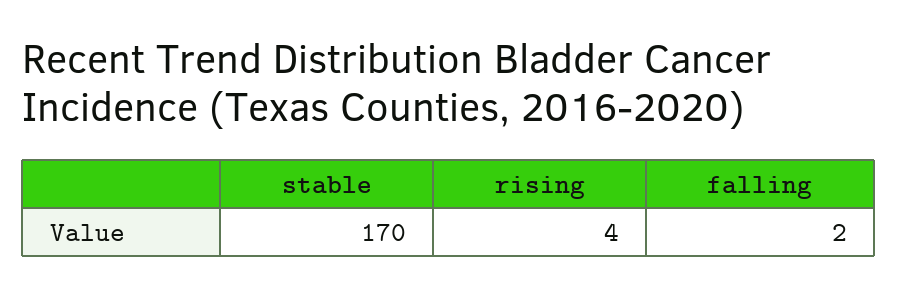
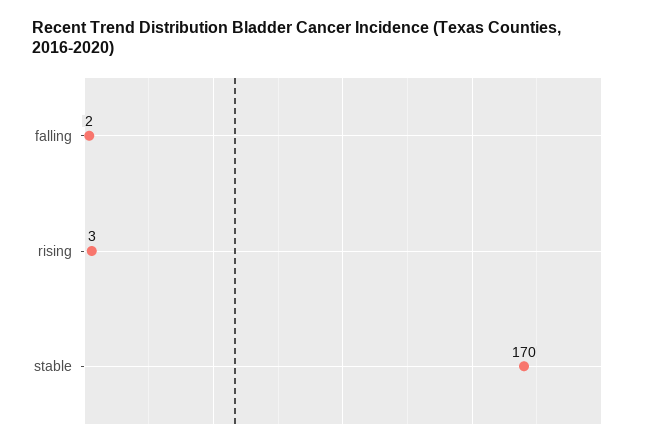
rising: 4 -> 3

